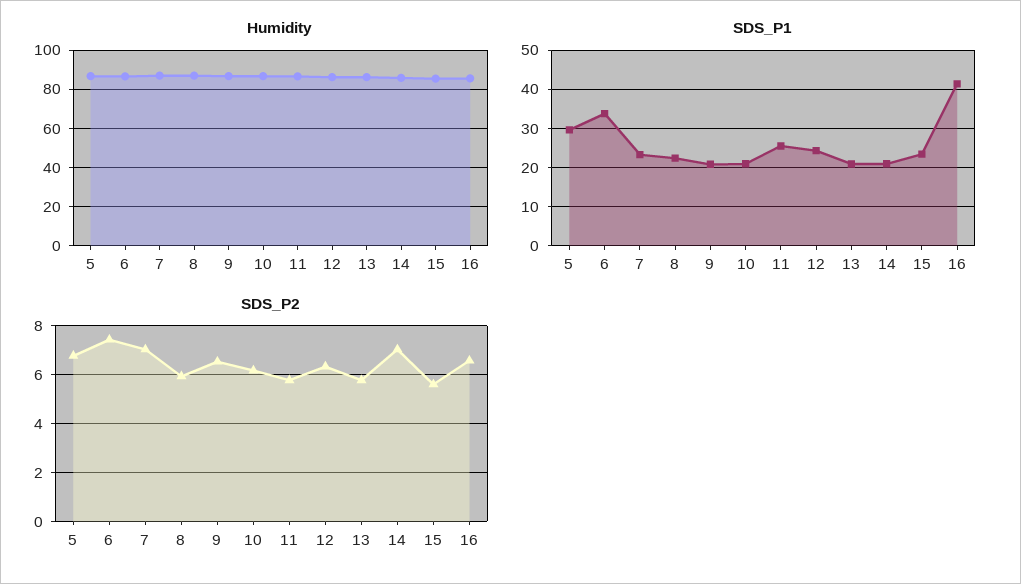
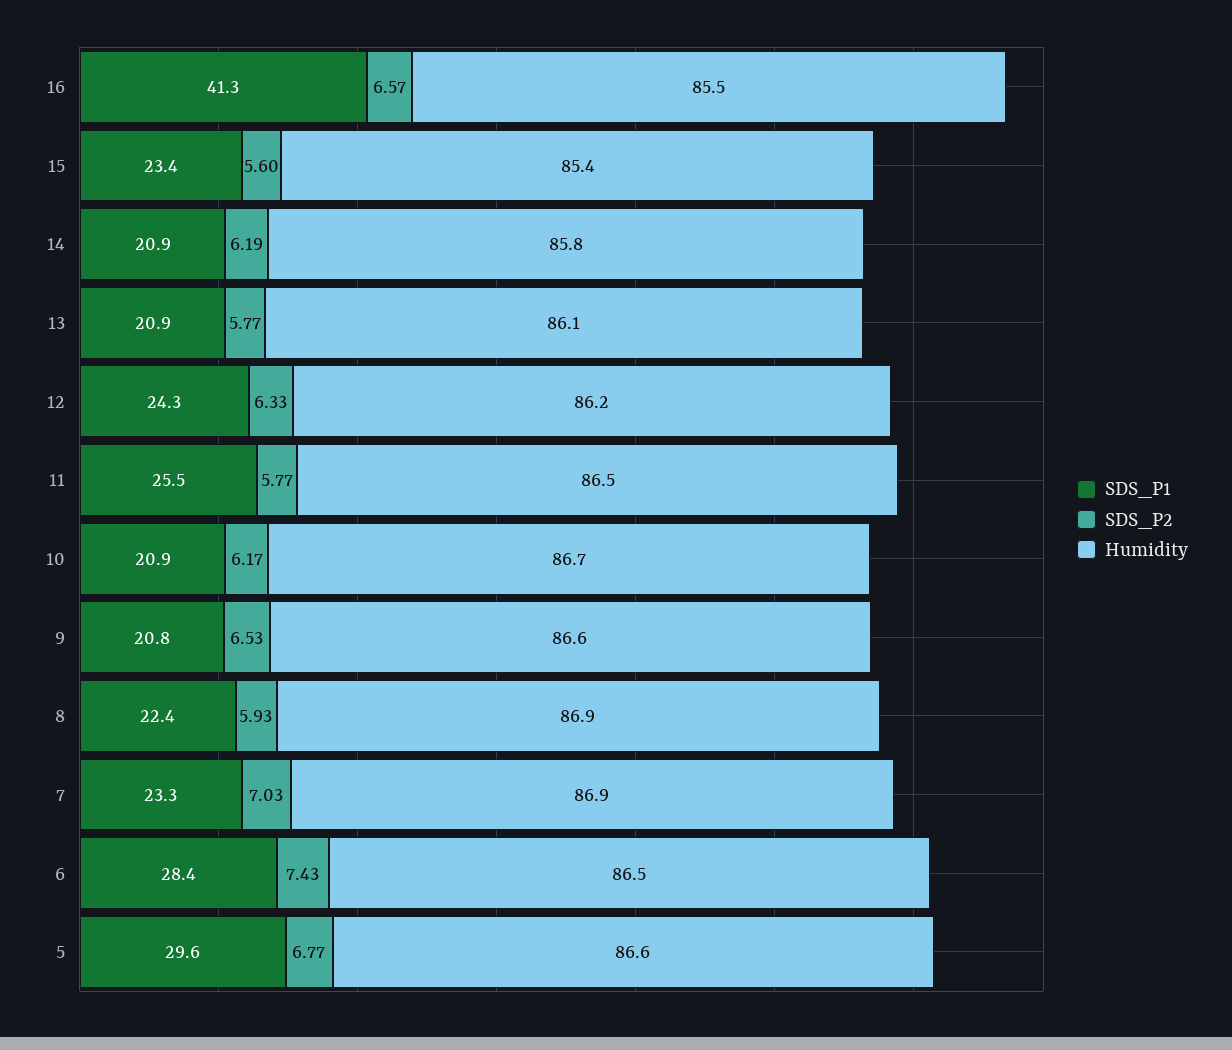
SDS_P1, 6: 34 -> 28.4
SDS_P2, 14: 7 -> 6.19

